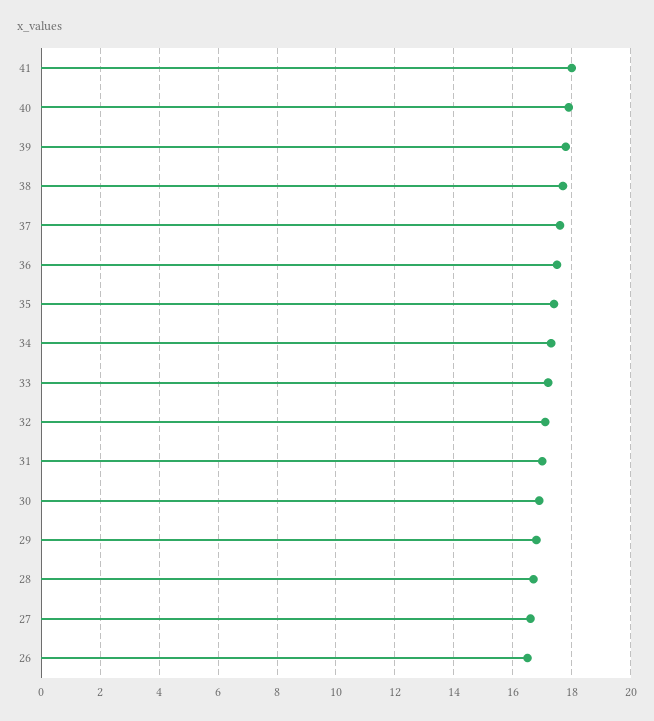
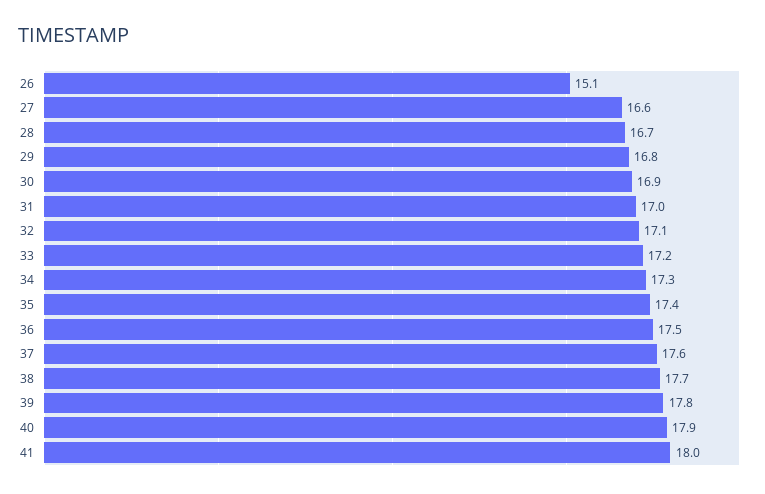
26: 16.5 -> 15.1

